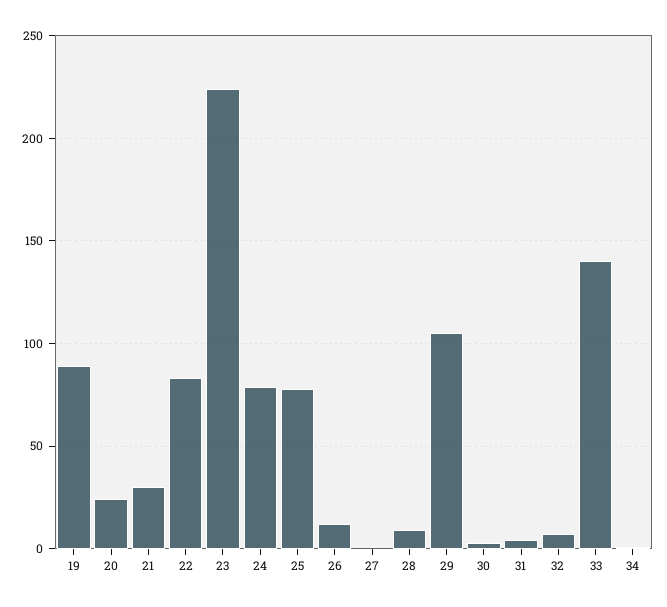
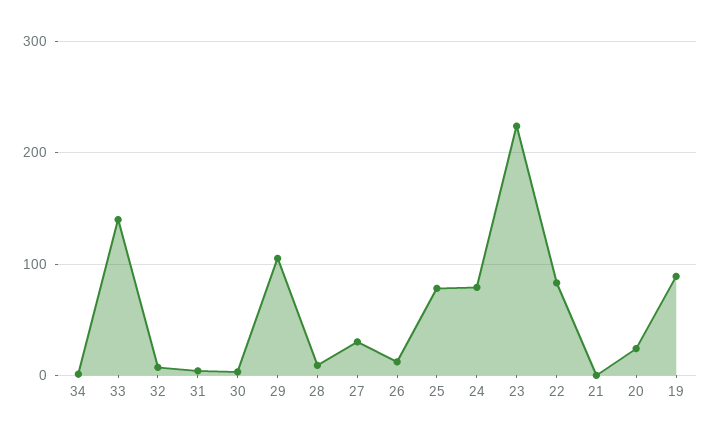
21: 30 -> 0
27: 0 -> 30

